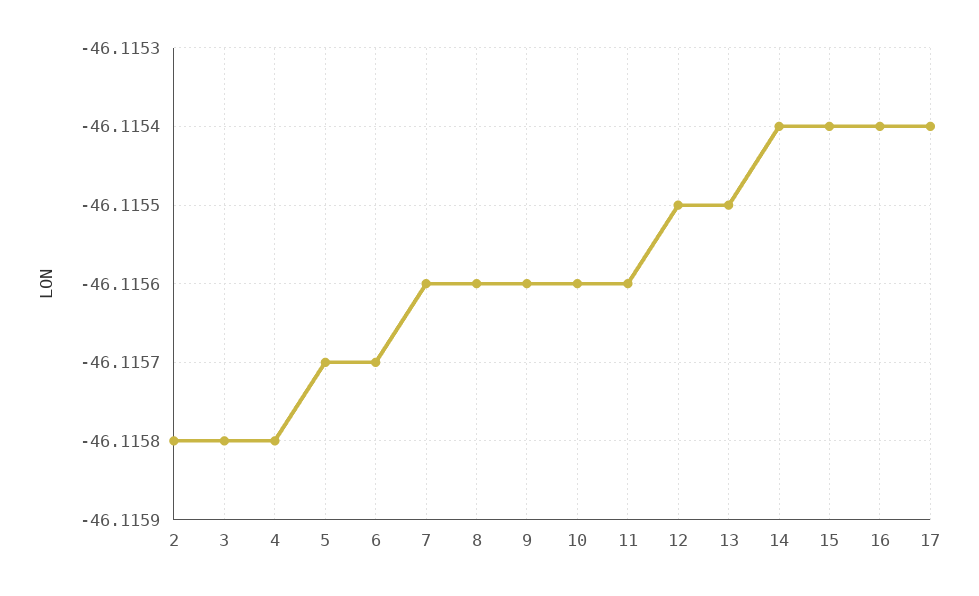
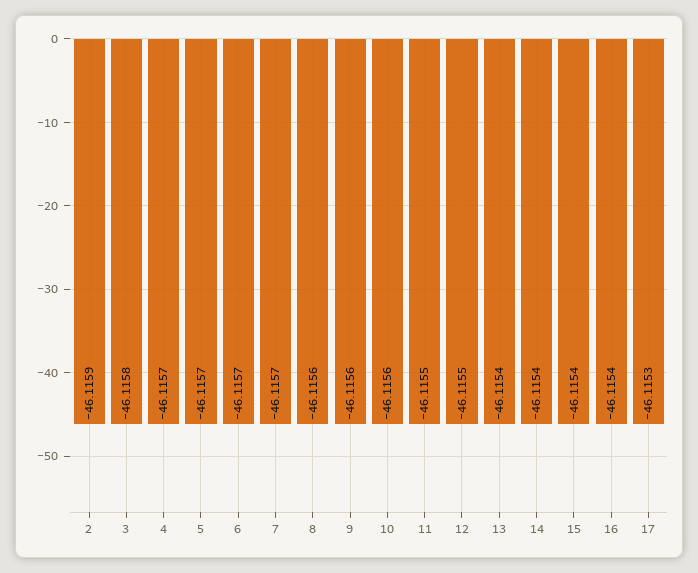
2: -46.1158 -> -46.1159
4: -46.1158 -> -46.1157
7: -46.1156 -> -46.1157
11: -46.1156 -> -46.1155
13: -46.1155 -> -46.1154
17: -46.1154 -> -46.1153

